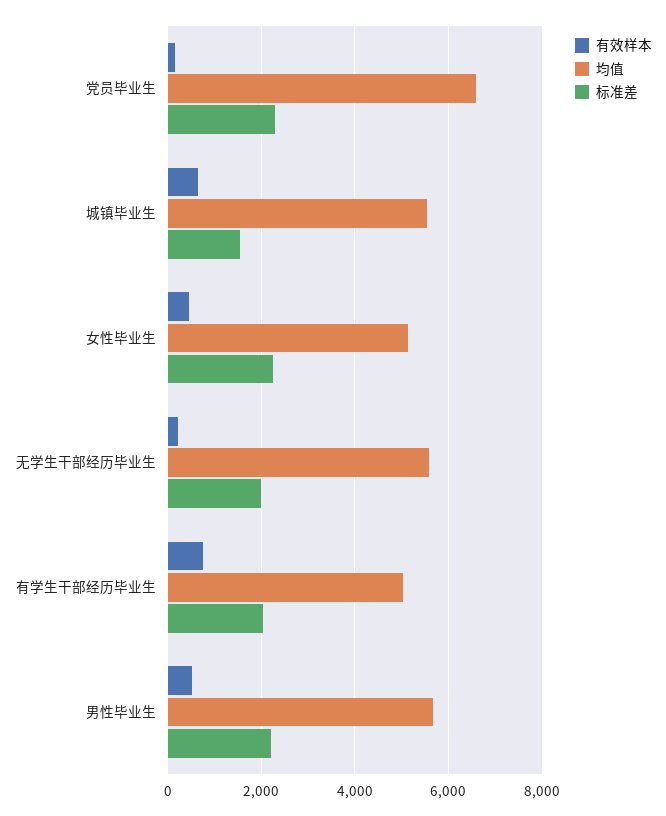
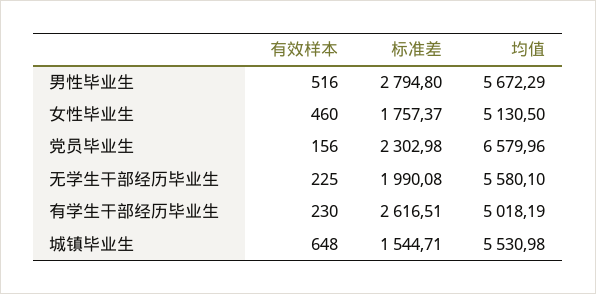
标准差, 女性毕业生: 2200 -> 1757.37
有效样本, 有学生干部经历毕业生: 800 -> 230
标准差, 有学生干部经历毕业生: 2000 -> 2616.51
标准差, 男性毕业生: 2200 -> 2794.8

